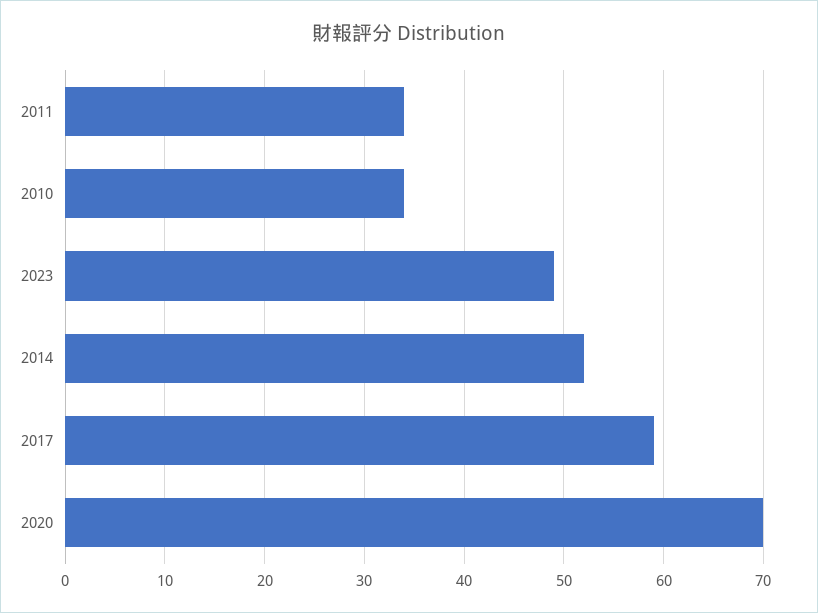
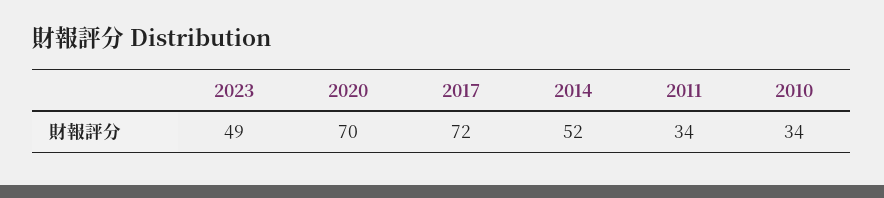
2017: 59 -> 72

